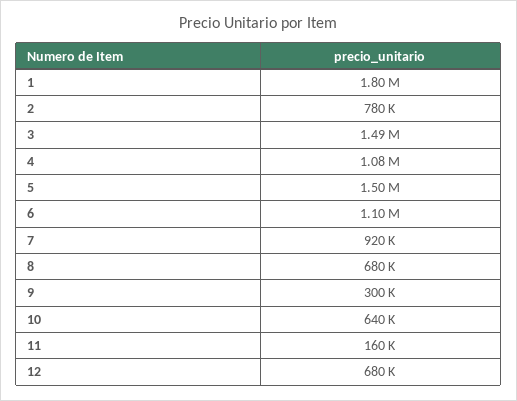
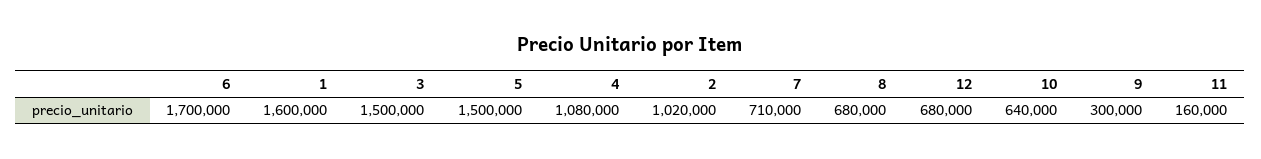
1: 1800000 -> 1600000
2: 780000 -> 1020000
3: 1490000 -> 1500000
6: 1100000 -> 1700000
7: 920000 -> 710000

